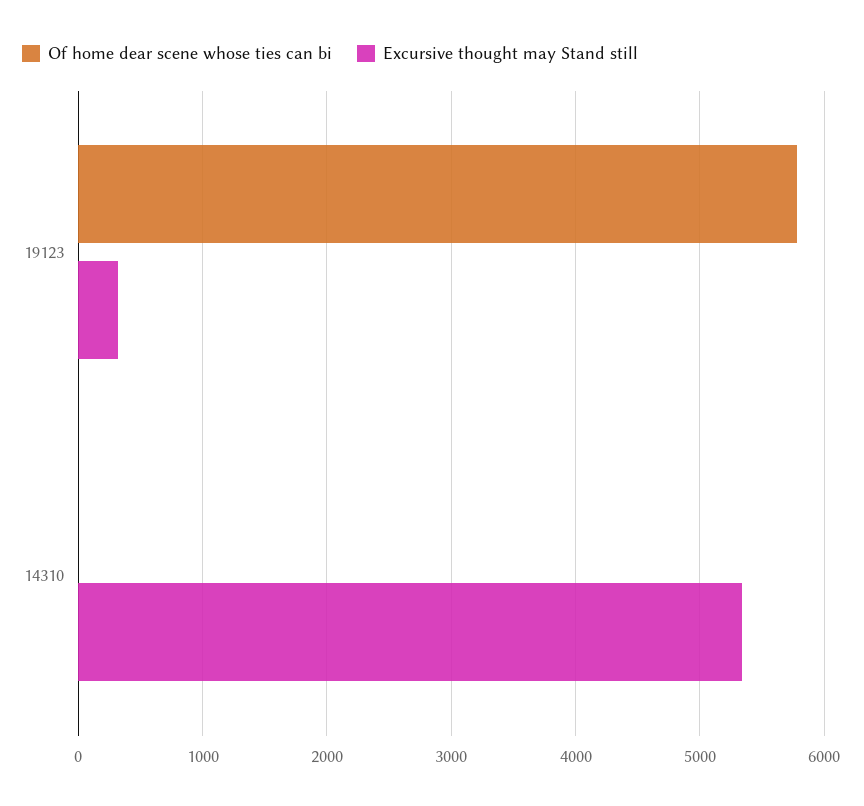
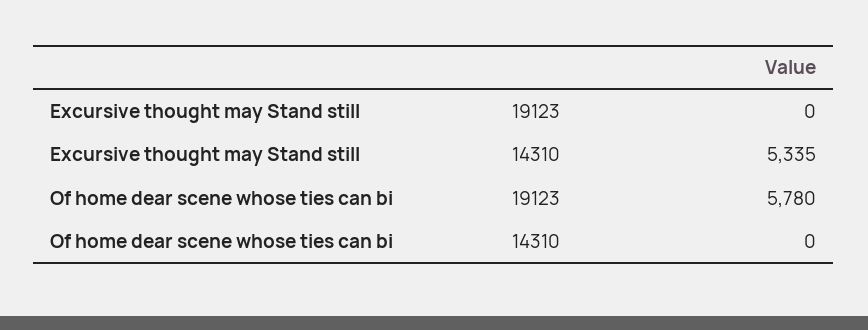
Excursive thought may Stand still, 19123: 300 -> 0

